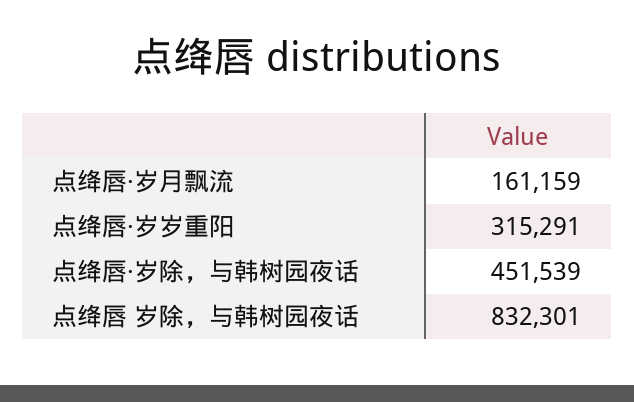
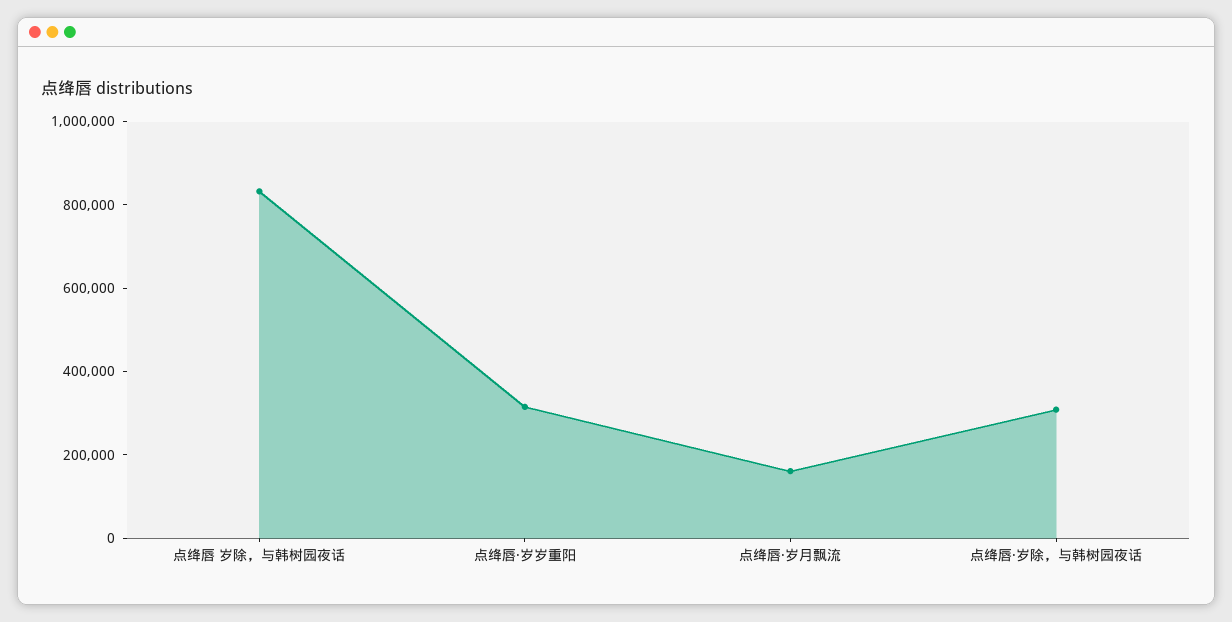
点绛唇·岁除，与韩树园夜话: 451539 -> 300000

